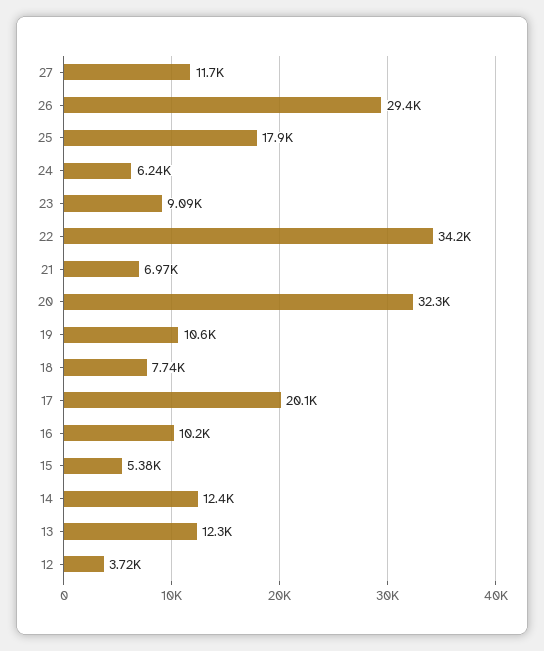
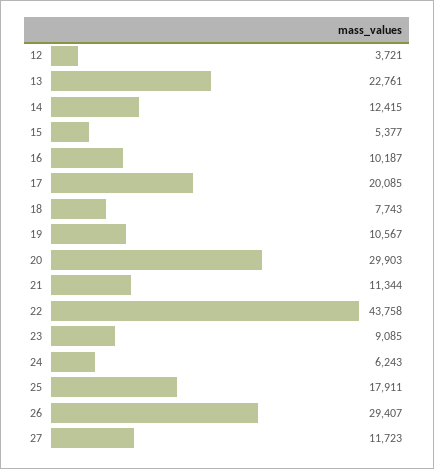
22: 34200 -> 43758
21: 6970 -> 11344
20: 32300 -> 29903
13: 12300 -> 22761

